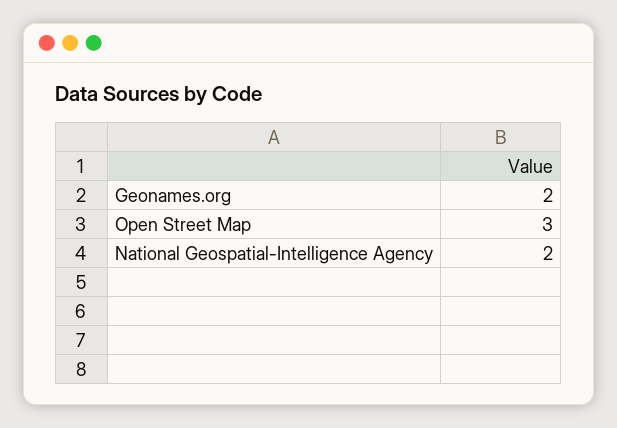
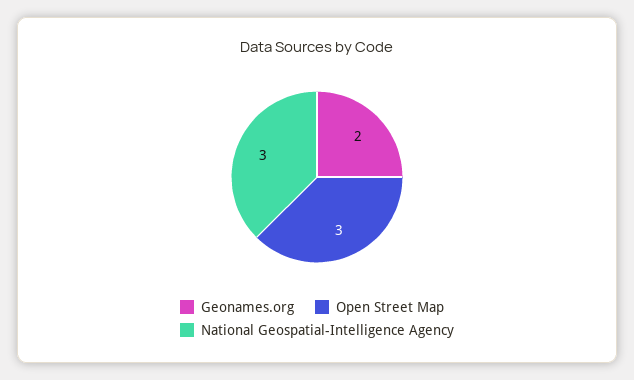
National Geospatial-Intelligence Agency: 2 -> 3

